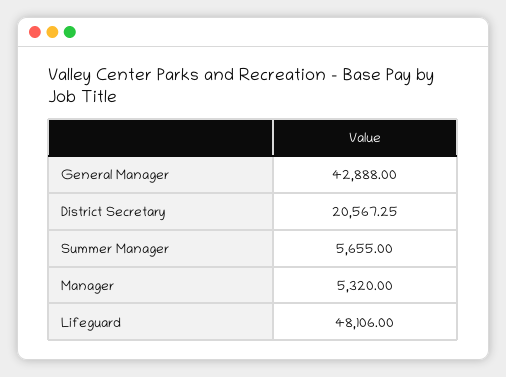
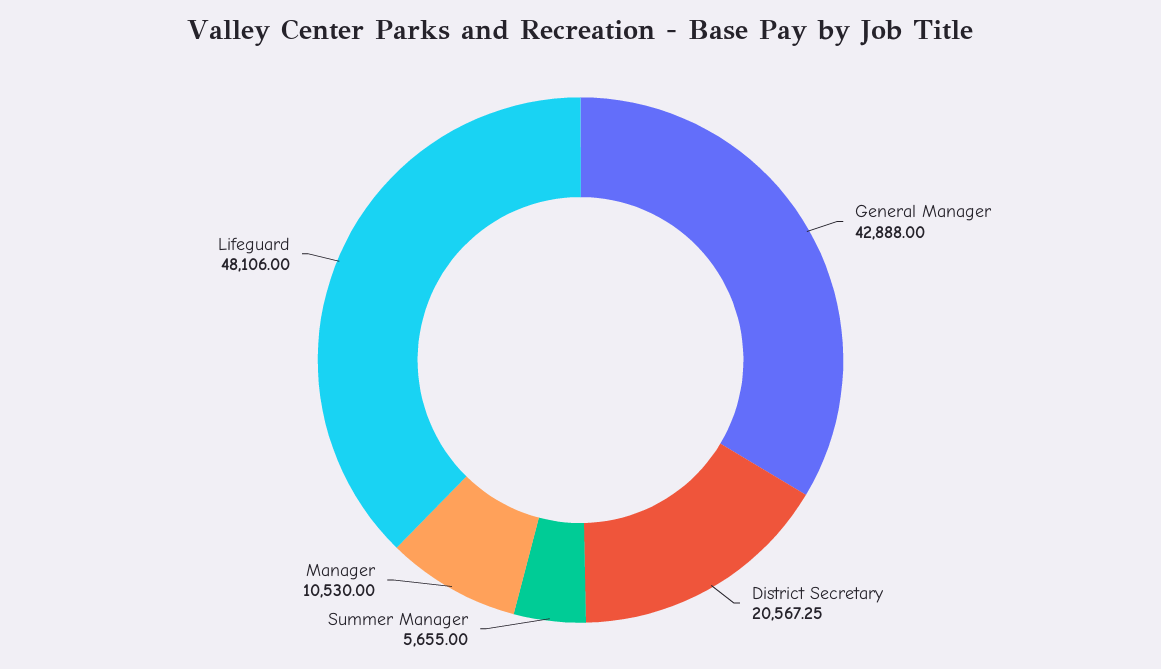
Manager: 5320 -> 10530

